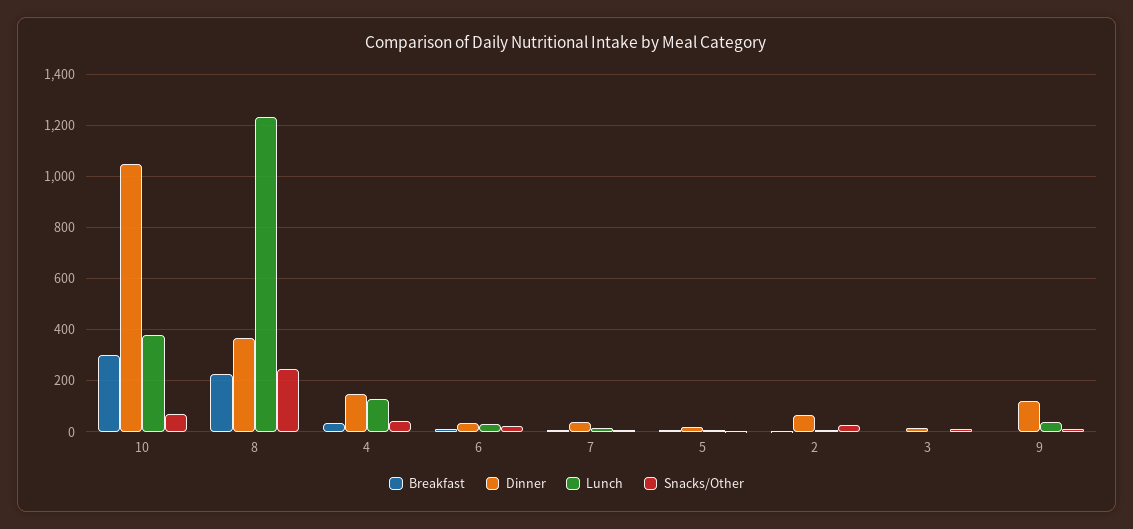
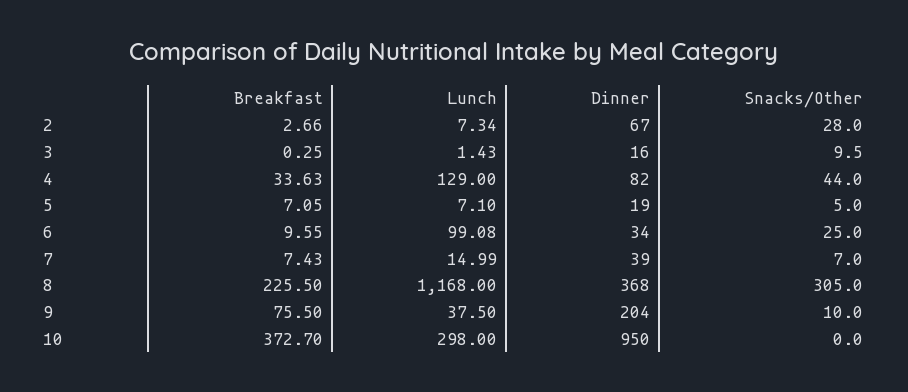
Breakfast, 10: 300 -> 372.7
Dinner, 10: 1050 -> 950
Lunch, 10: 375 -> 298
Snacks/Other, 10: 75 -> 0
Lunch, 8: 1225 -> 1168
Snacks/Other, 8: 250 -> 305
Dinner, 4: 150 -> 82
Lunch, 6: 25 -> 99.08
Breakfast, 9: 0 -> 75.5
Dinner, 9: 125 -> 204

